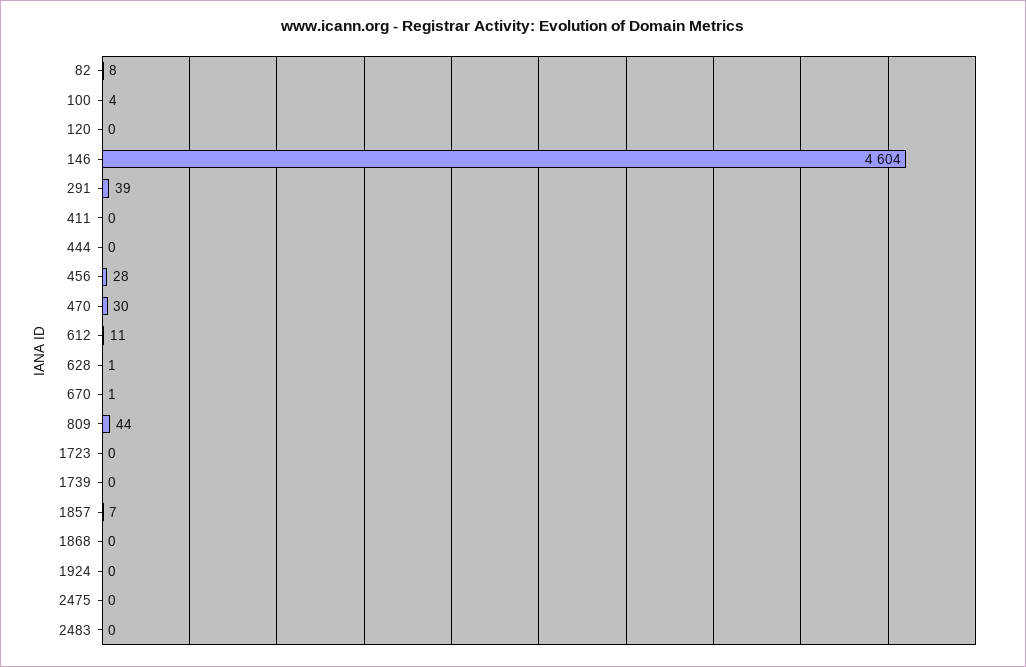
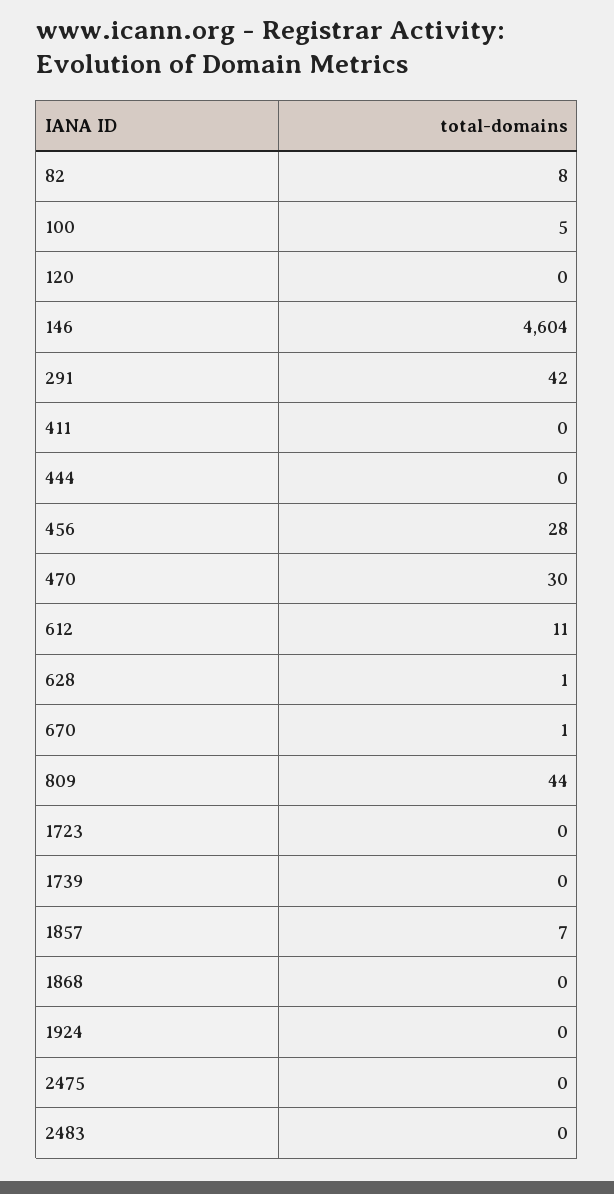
100: 4 -> 5
291: 39 -> 42

